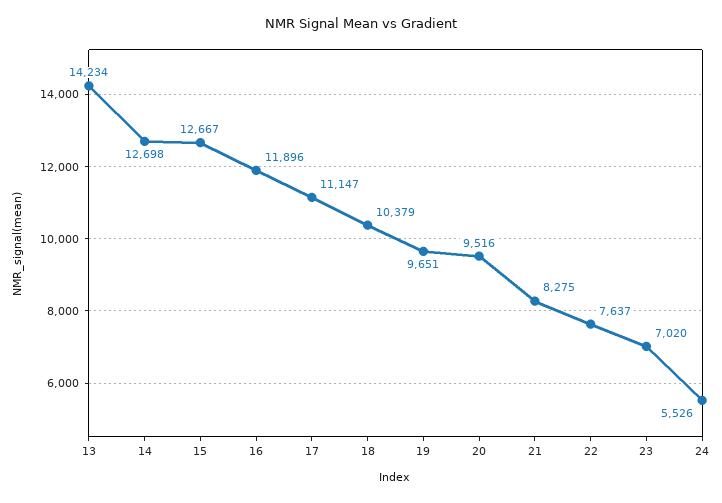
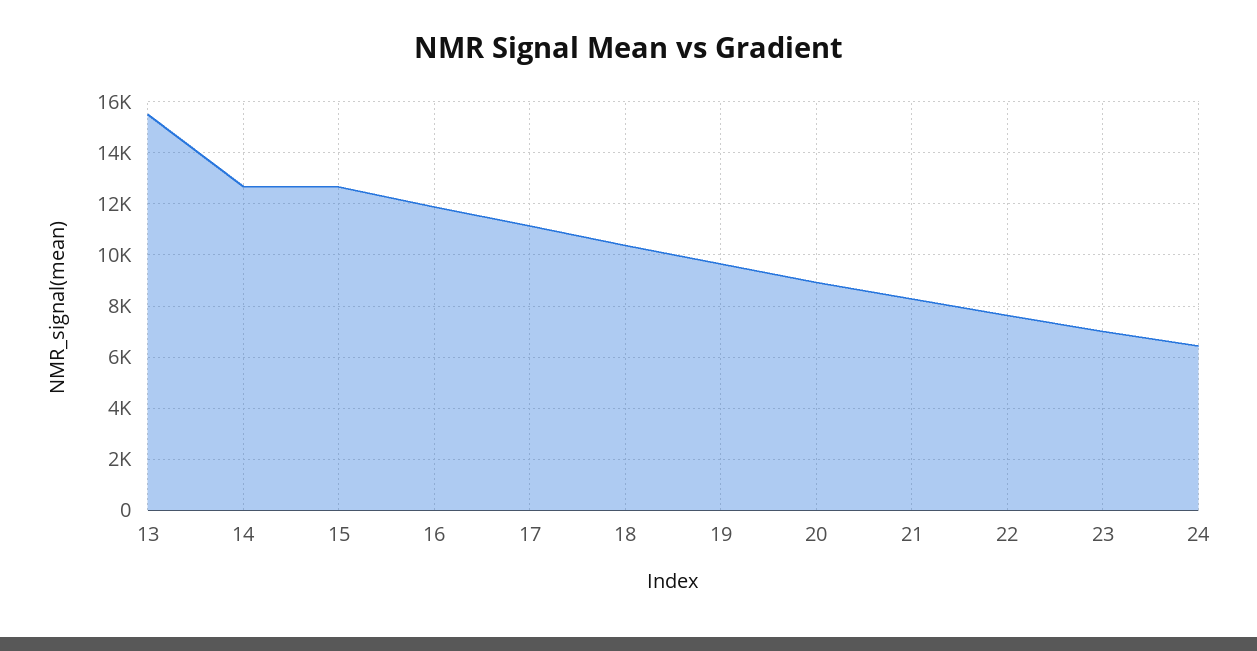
13: 14234 -> 15500
20: 9516 -> 9000
24: 5526 -> 6500

